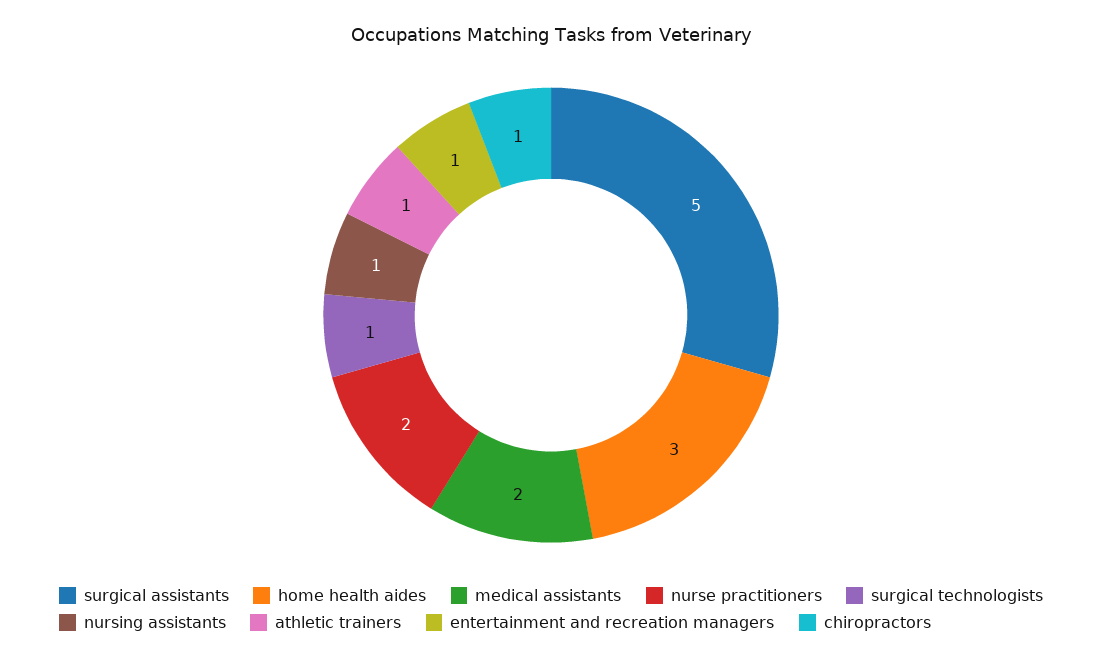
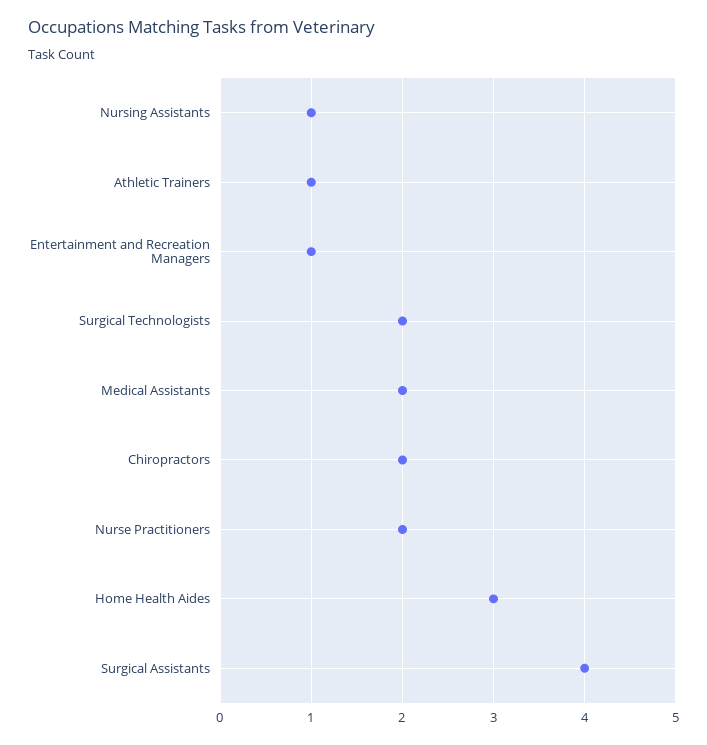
surgical assistants: 5 -> 4
surgical technologists: 1 -> 2
chiropractors: 1 -> 2

